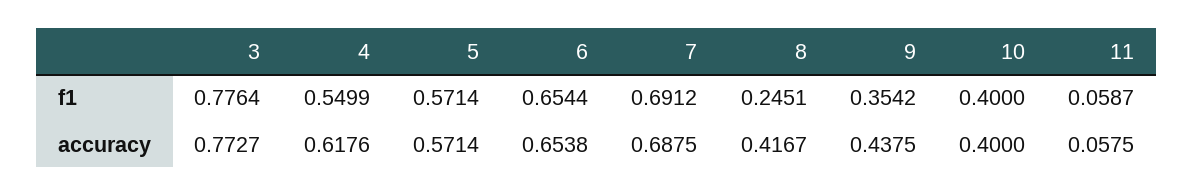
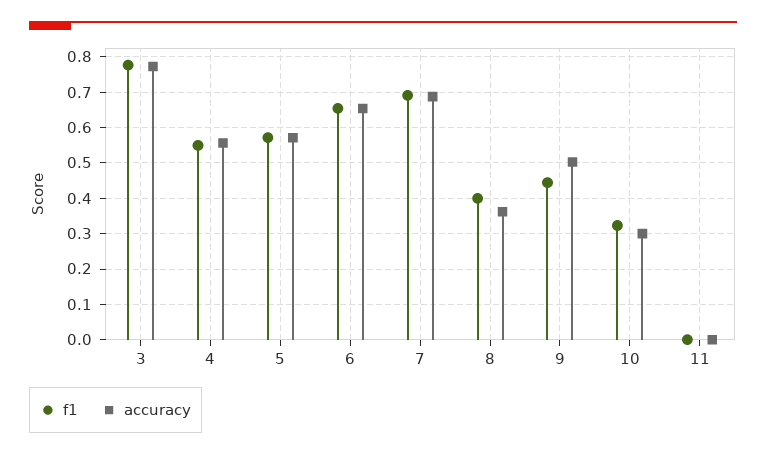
f1, 8: 0.2451 -> 0.4
f1, 9: 0.3542 -> 0.44
f1, 10: 0.4 -> 0.32
f1, 11: 0.0587 -> 0
accuracy, 4: 0.6176 -> 0.56
accuracy, 8: 0.4167 -> 0.36
accuracy, 9: 0.4375 -> 0.5
accuracy, 10: 0.4 -> 0.3
accuracy, 11: 0.0575 -> 0

